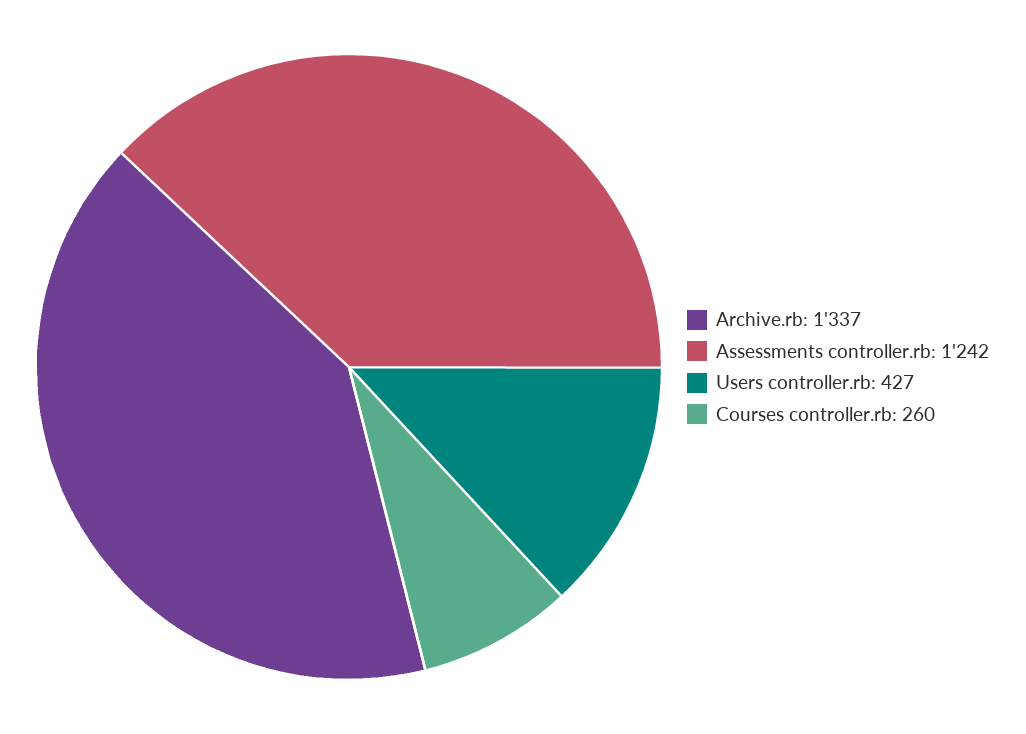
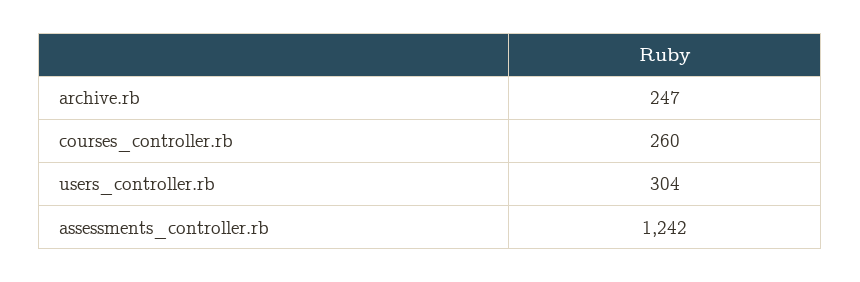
Archive.rb: 1337 -> 247
Users controller.rb: 427 -> 304

